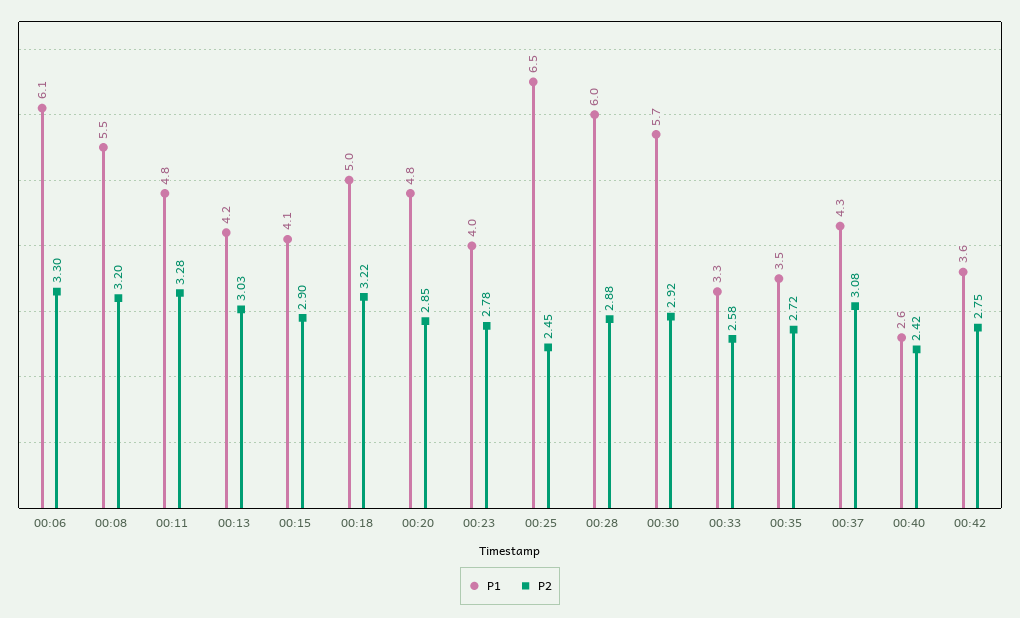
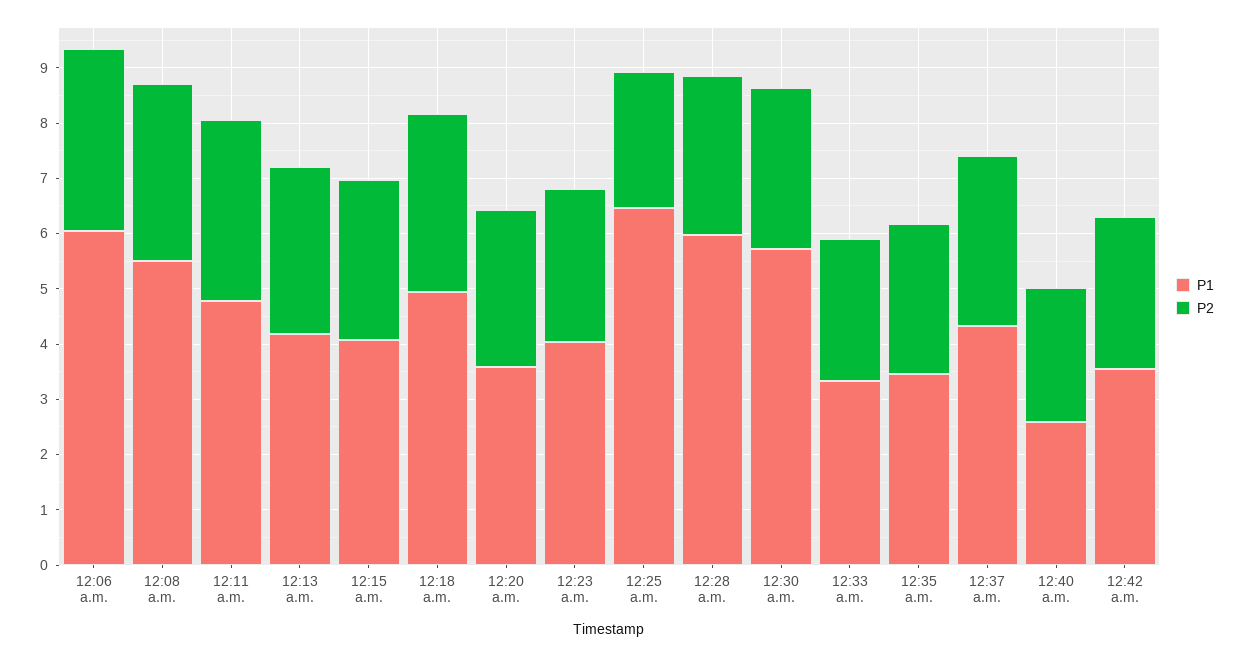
P1, 00:20: 4.8 -> 3.6

